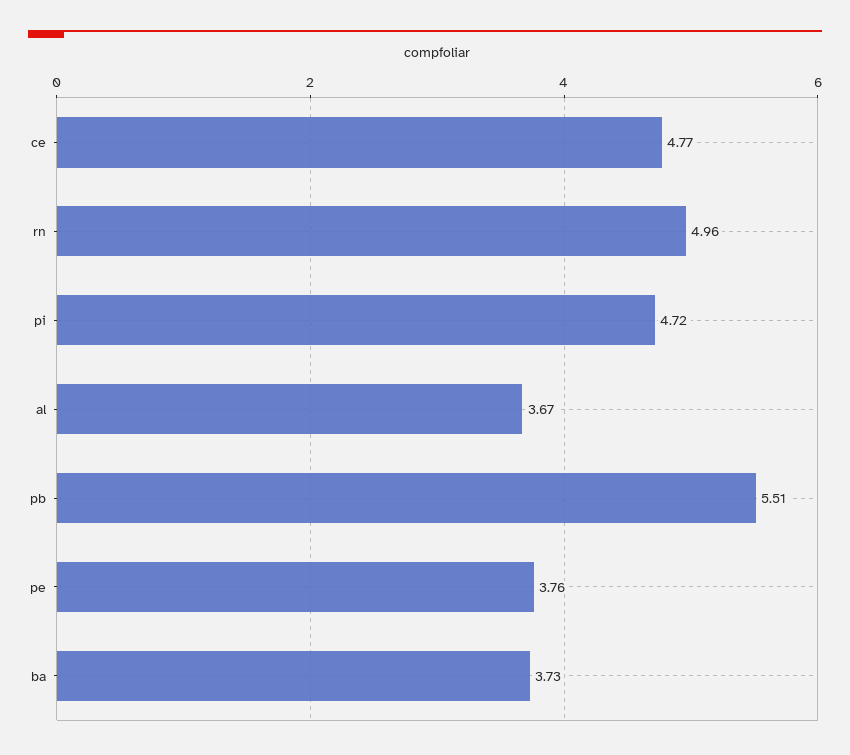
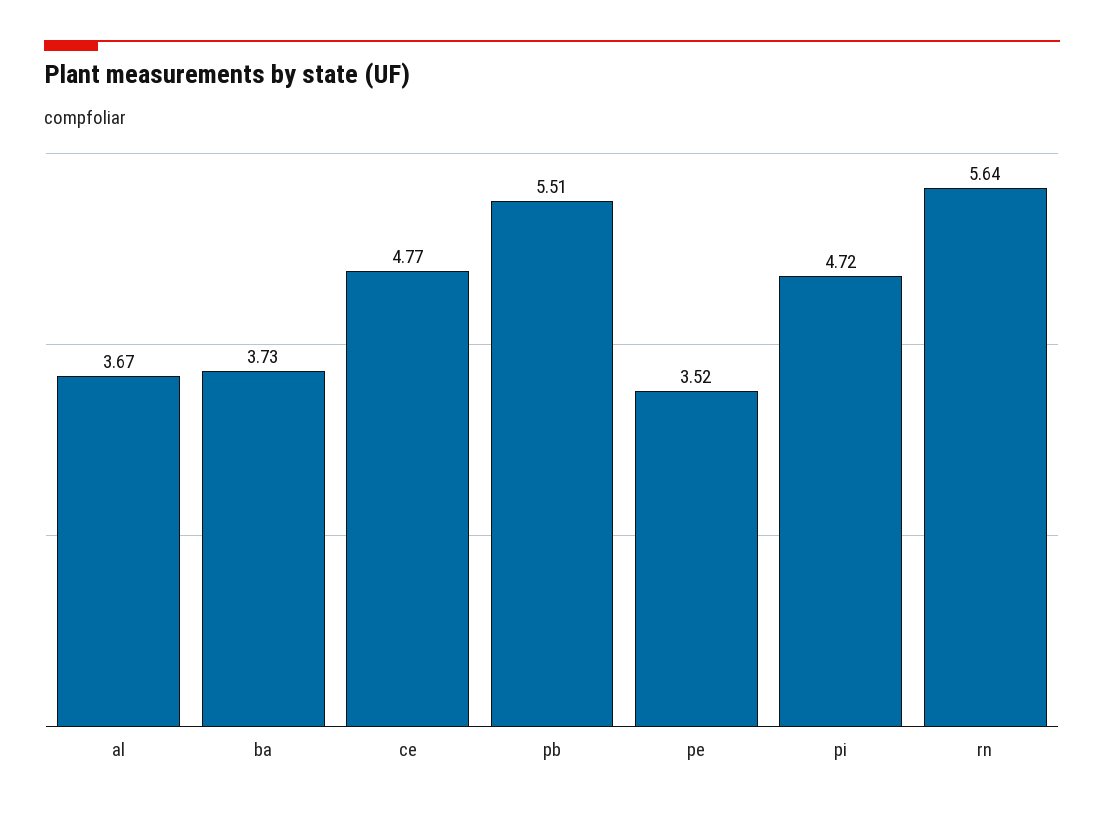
rn: 4.96 -> 5.64
pe: 3.76 -> 3.52

